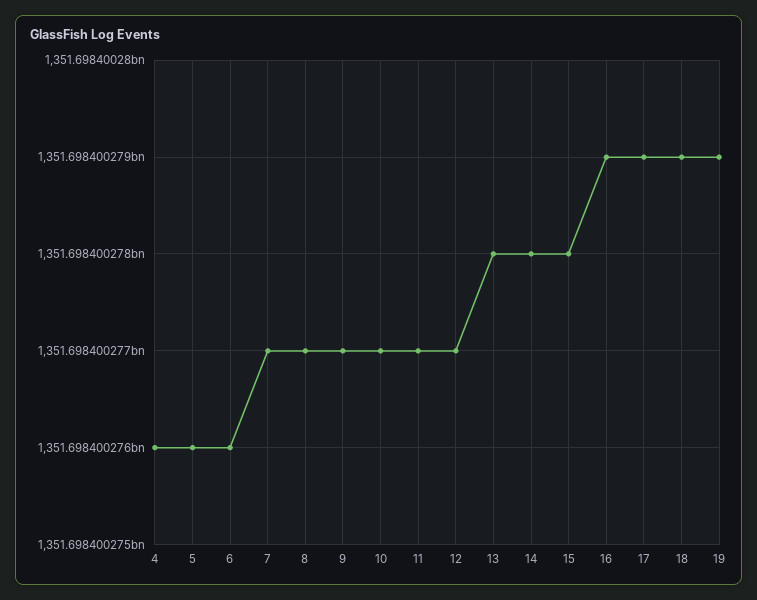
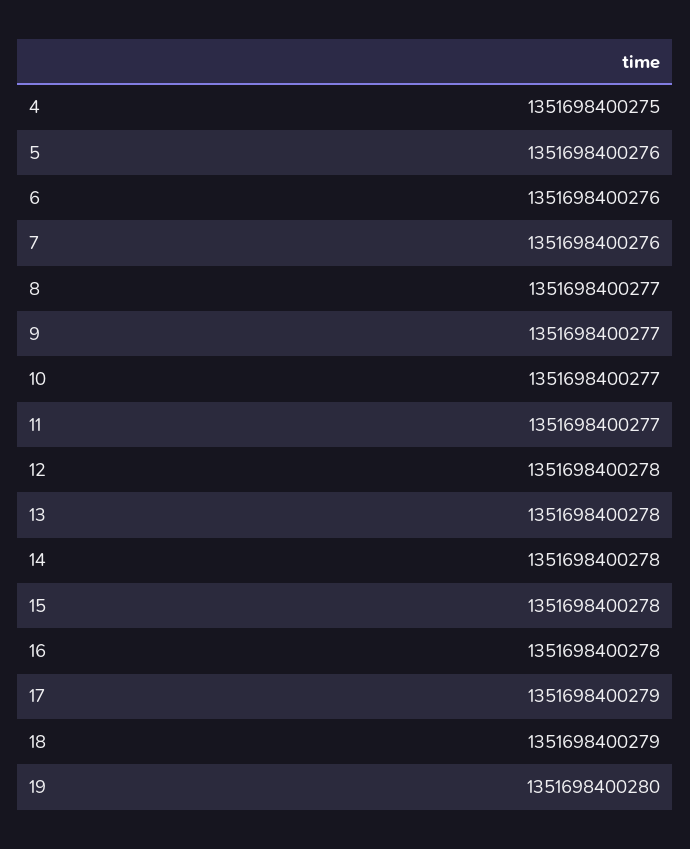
4: 1351698400276 -> 1351698400275
7: 1351698400277 -> 1351698400276
12: 1351698400277 -> 1351698400278
16: 1351698400279 -> 1351698400278
19: 1351698400279 -> 1351698400280

